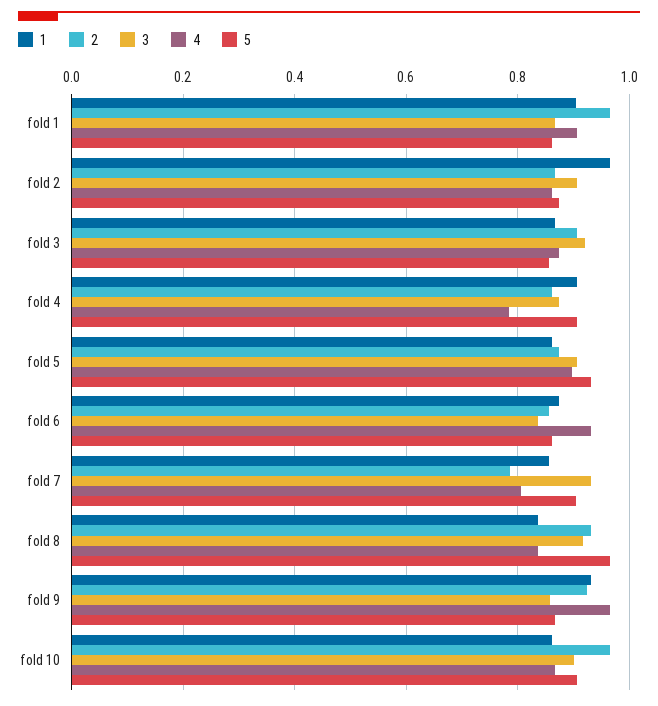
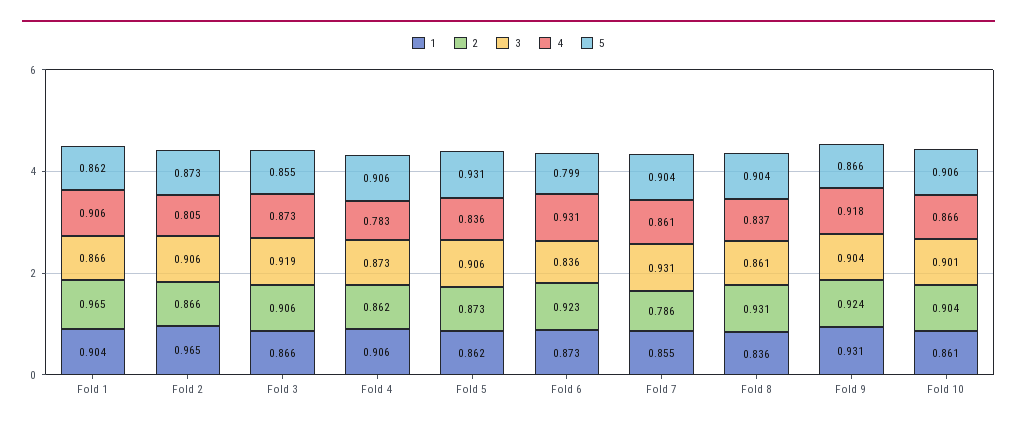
4, fold 2: 0.86 -> 0.805
4, fold 5: 0.9 -> 0.836
2, fold 6: 0.86 -> 0.923
5, fold 6: 0.86 -> 0.799
4, fold 7: 0.8 -> 0.861
3, fold 8: 0.92 -> 0.861
5, fold 8: 0.96 -> 0.904
3, fold 9: 0.86 -> 0.904
4, fold 9: 0.96 -> 0.918
2, fold 10: 0.96 -> 0.904

